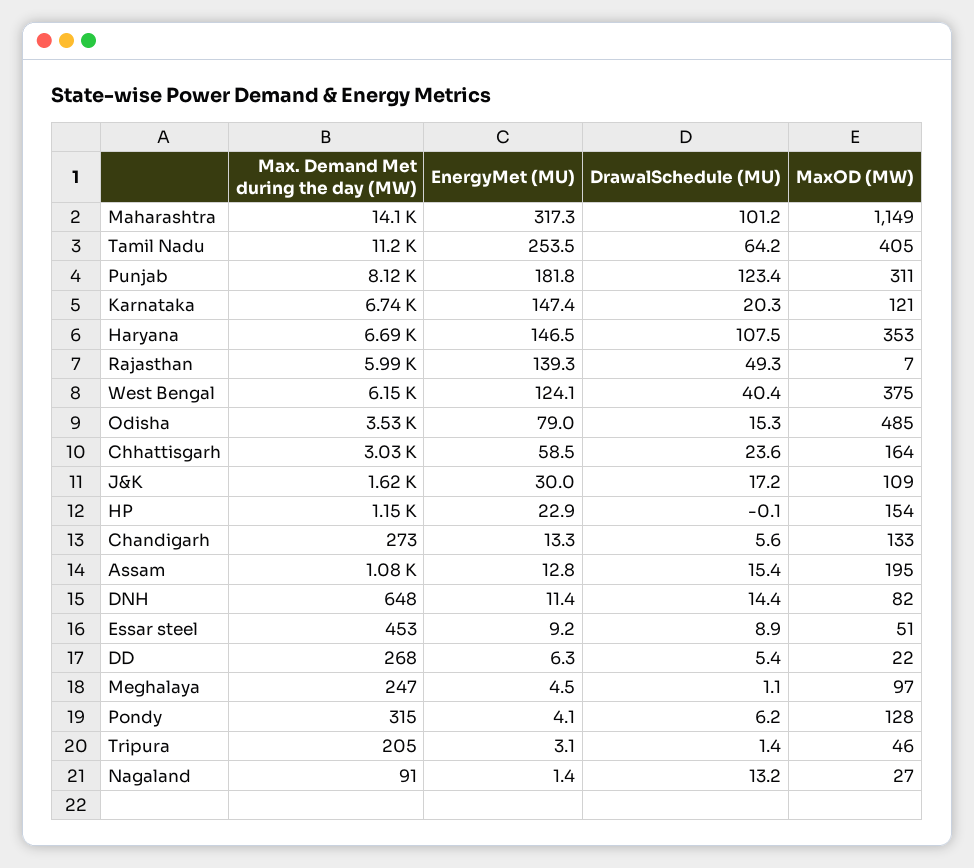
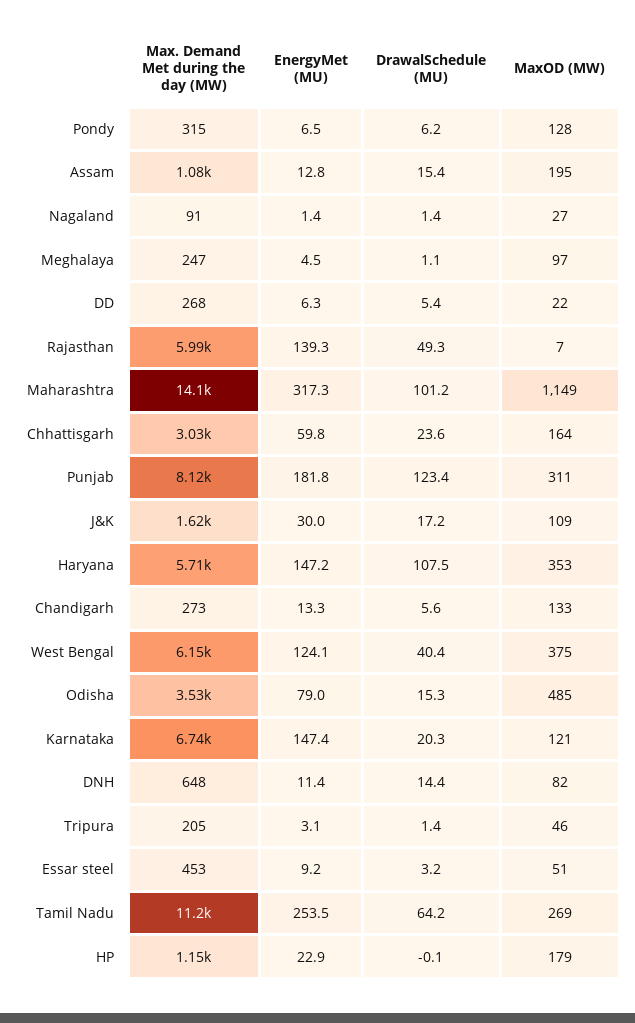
MaxOD (MW), Tamil Nadu: 405 -> 269
Max. Demand Met during the day (MW), Haryana: 6690 -> 5710
EnergyMet (MU), Haryana: 146.5 -> 147.2
EnergyMet (MU), Chhattisgarh: 58.5 -> 59.8
MaxOD (MW), HP: 154 -> 179
DrawalSchedule (MU), Essar steel: 8.9 -> 3.2
EnergyMet (MU), Pondy: 4.1 -> 6.5
DrawalSchedule (MU), Nagaland: 13.2 -> 1.4

